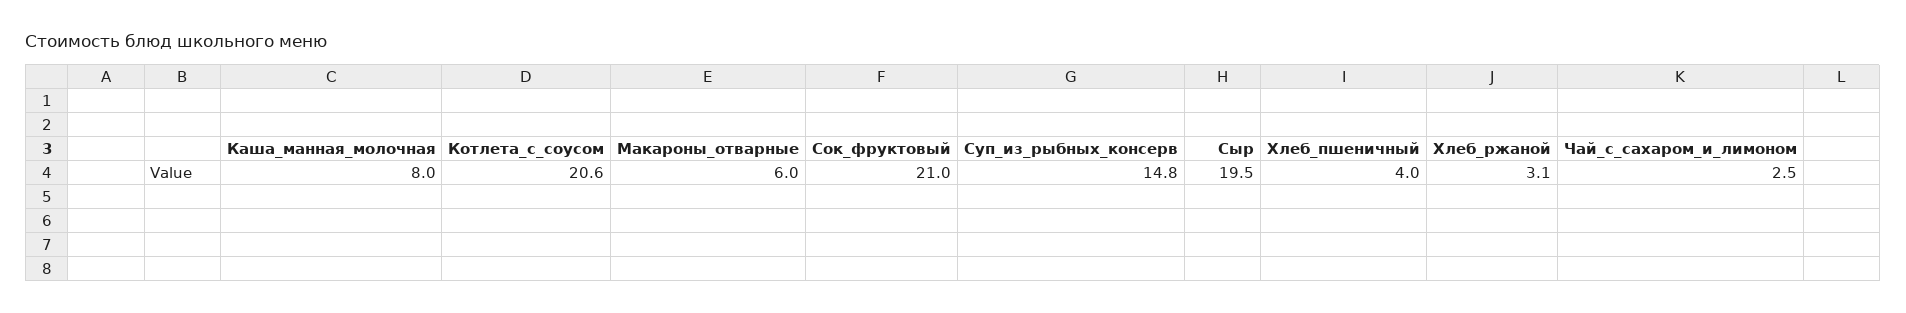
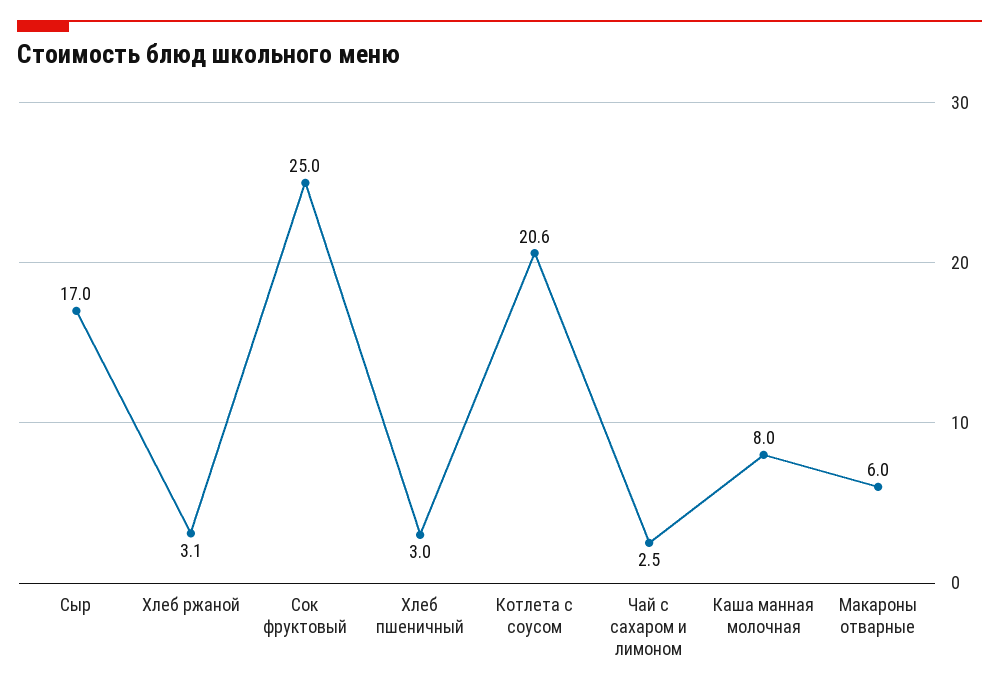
Сок_фруктовый: 21 -> 25
Суп_из_рыбных_консерв: 14.8 -> none
Сыр: 19.5 -> 17
Хлеб_пшеничный: 4 -> 3

